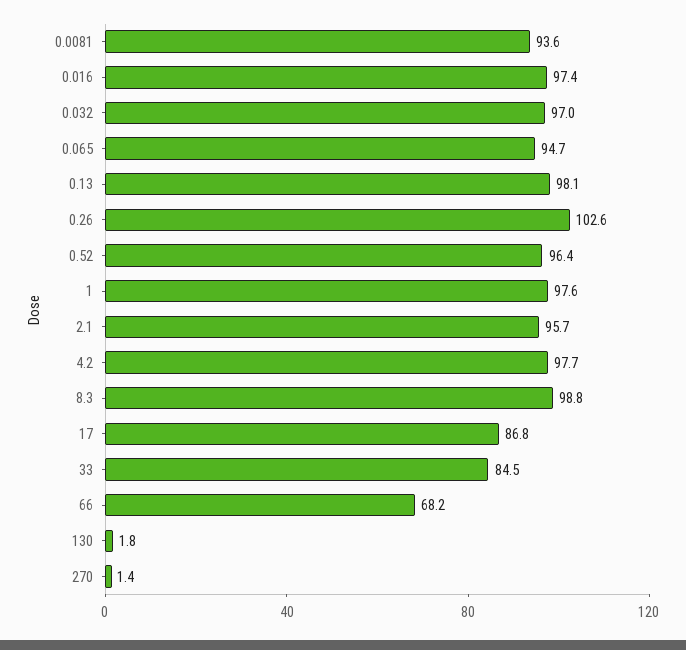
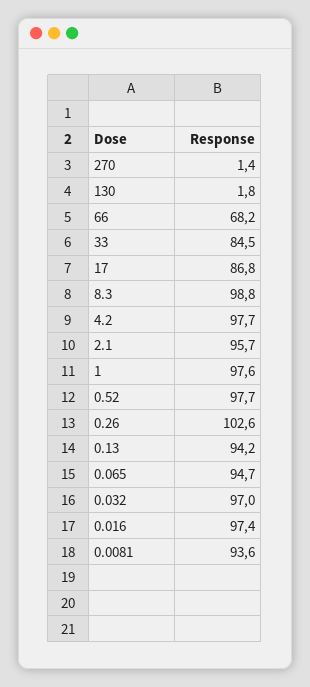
0.13: 98.1 -> 94.2
0.52: 96.4 -> 97.7

